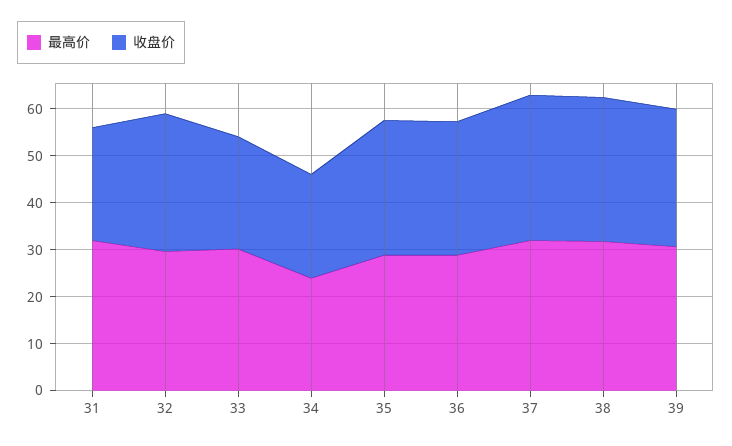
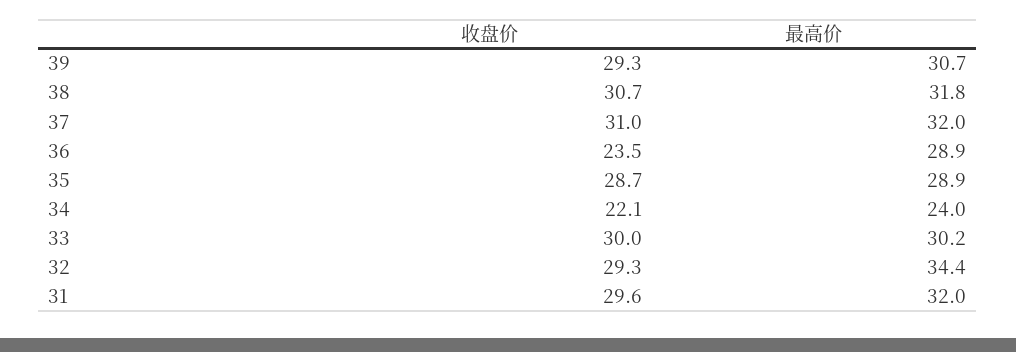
收盘价, 31: 24 -> 29.6
最高价, 32: 30 -> 34.4
收盘价, 33: 24 -> 30
收盘价, 36: 28 -> 23.5

